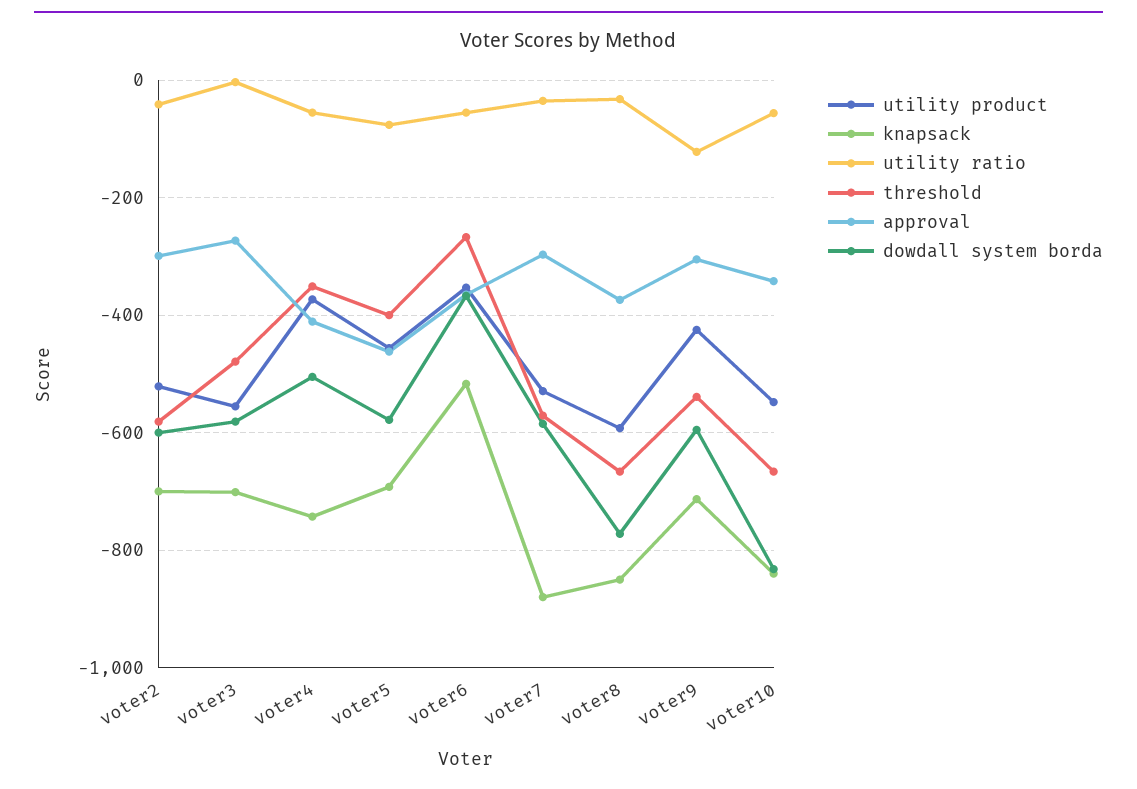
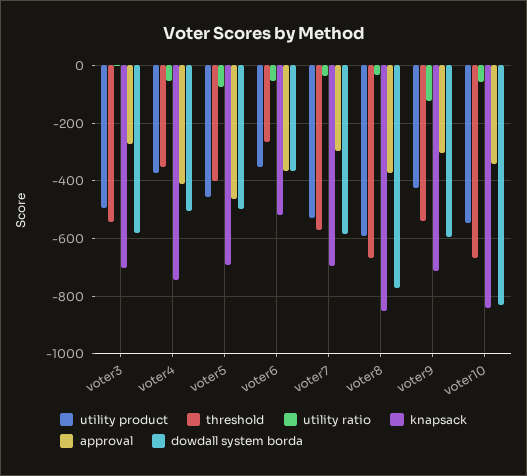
utility product, voter2: -520 -> none
knapsack, voter2: -700 -> none
utility ratio, voter2: -40 -> none
threshold, voter2: -580 -> none
approval, voter2: -300 -> none
dowdall system borda, voter2: -600 -> none
utility product, voter3: -560 -> -500
threshold, voter3: -480 -> -550
dowdall system borda, voter5: -580 -> -500
knapsack, voter7: -880 -> -700

